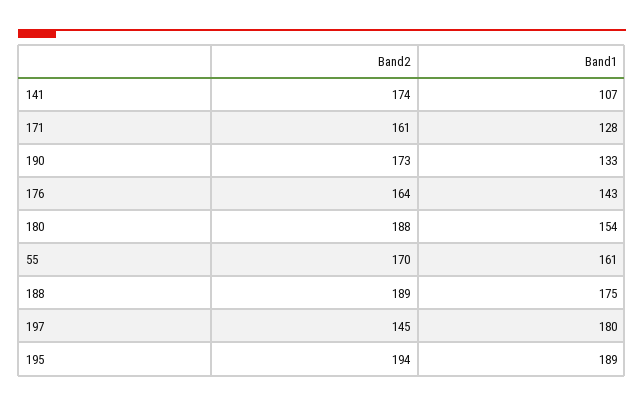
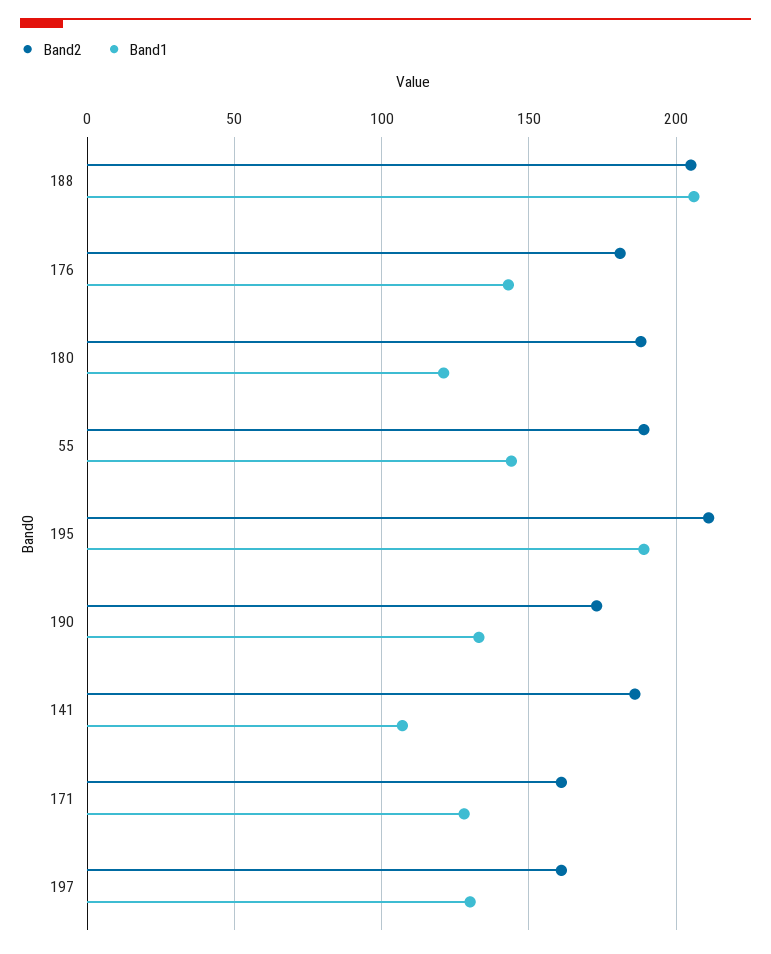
Band2, 141: 174 -> 185
Band2, 176: 164 -> 180
Band1, 180: 154 -> 120
Band2, 55: 170 -> 190
Band1, 55: 161 -> 145
Band2, 188: 189 -> 205
Band1, 188: 175 -> 205
Band2, 197: 145 -> 160
Band1, 197: 180 -> 130
Band2, 195: 194 -> 210

